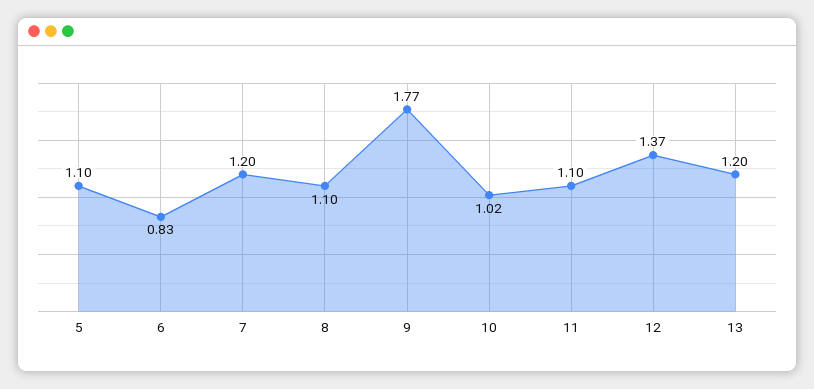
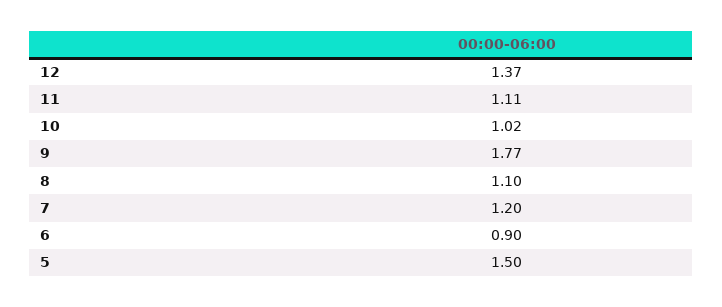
5: 1.1 -> 1.5
6: 0.83 -> 0.9
11: 1.1 -> 1.11
13: 1.2 -> none

